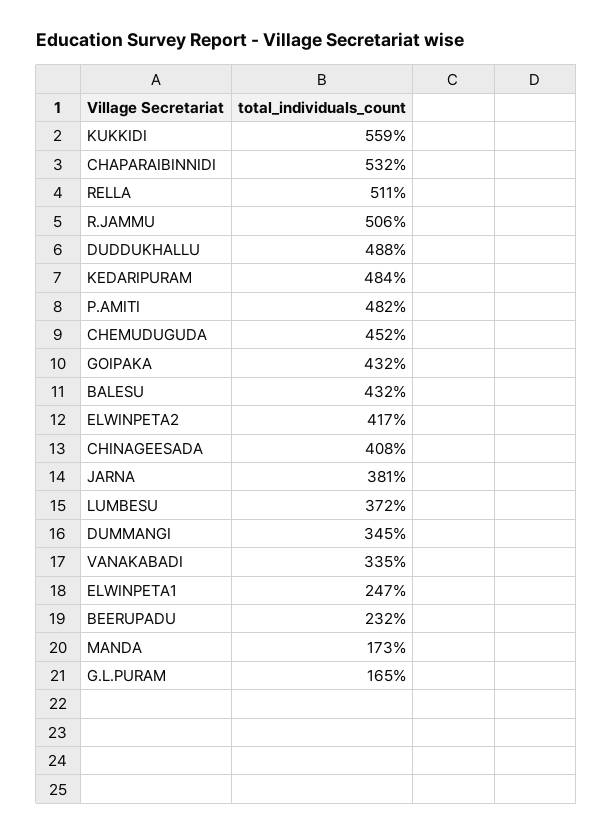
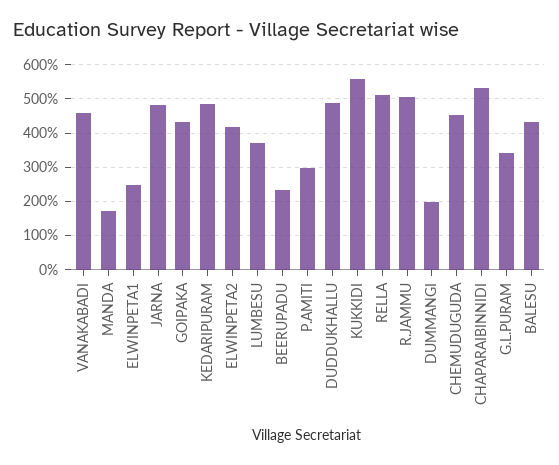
P.AMITI: 482 -> 300
CHINAGEESADA: 408 -> none
JARNA: 381 -> 480
DUMMANGI: 345 -> 200
VANAKABADI: 335 -> 460
G.L.PURAM: 165 -> 340

